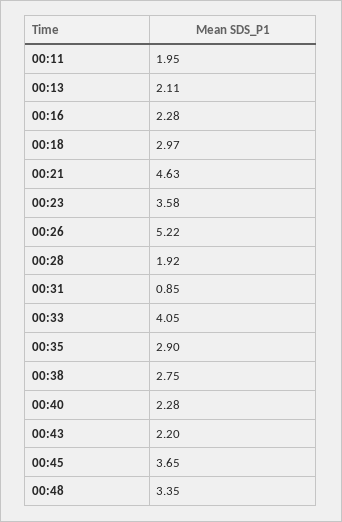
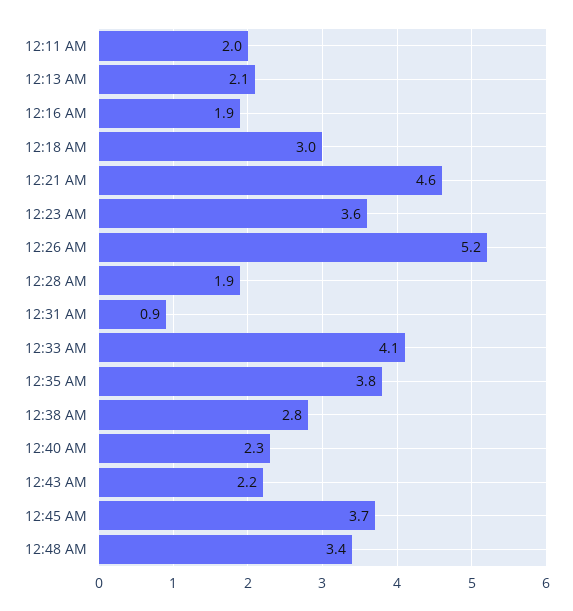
00:16: 2.28 -> 1.9
00:35: 2.9 -> 3.8

